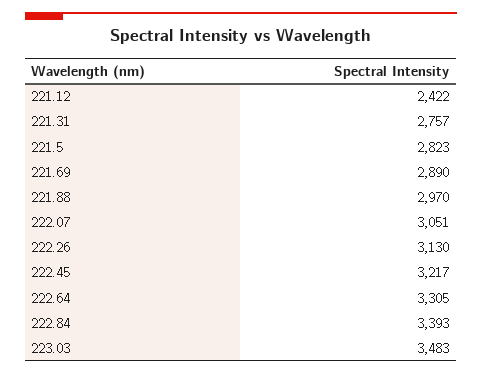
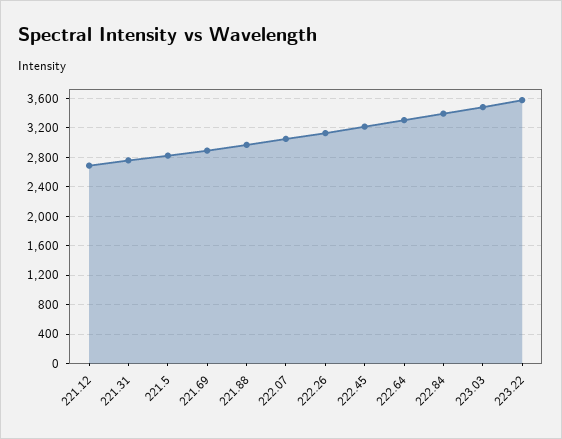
221.12: 2422 -> 2700
223.22: none -> 3600

